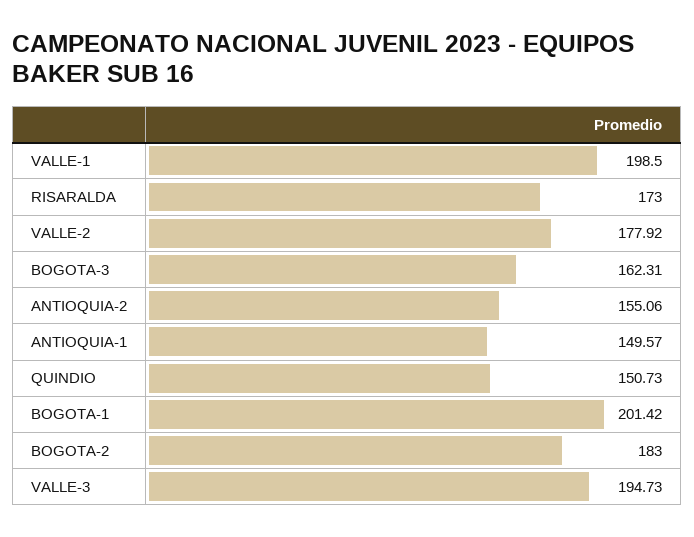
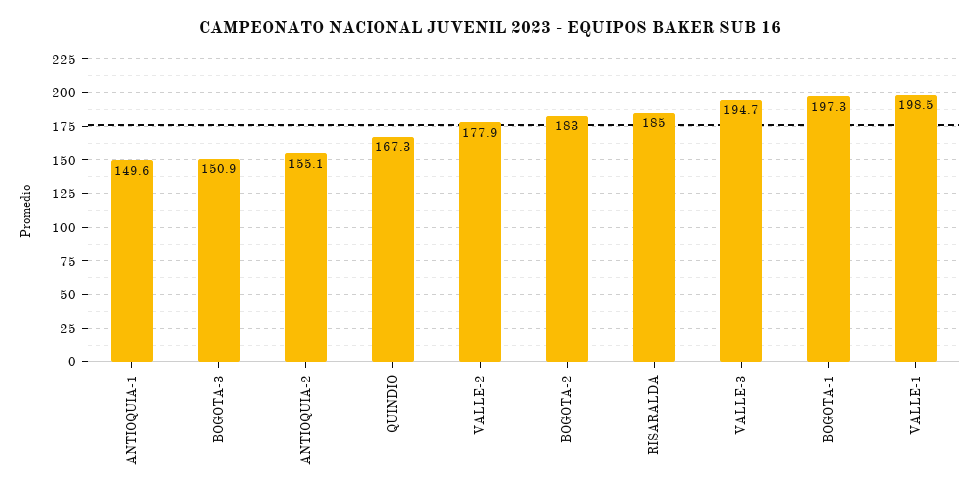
RISARALDA: 173 -> 185
BOGOTA-3: 162.31 -> 150.9
QUINDIO: 150.73 -> 167.3
BOGOTA-1: 201.42 -> 197.3

